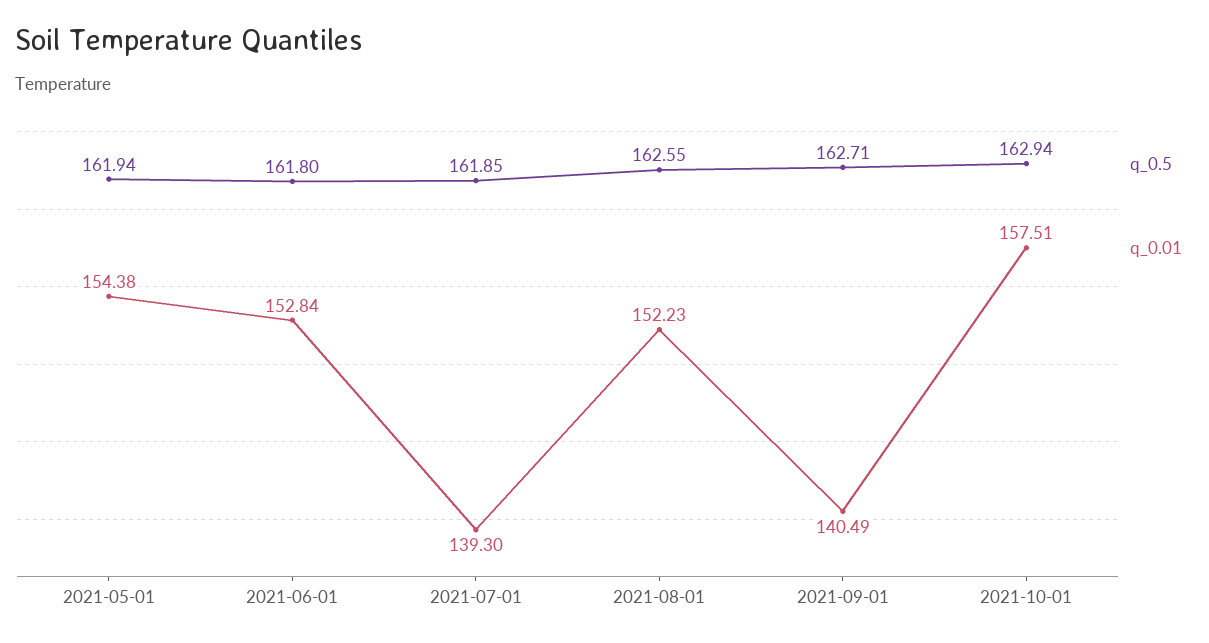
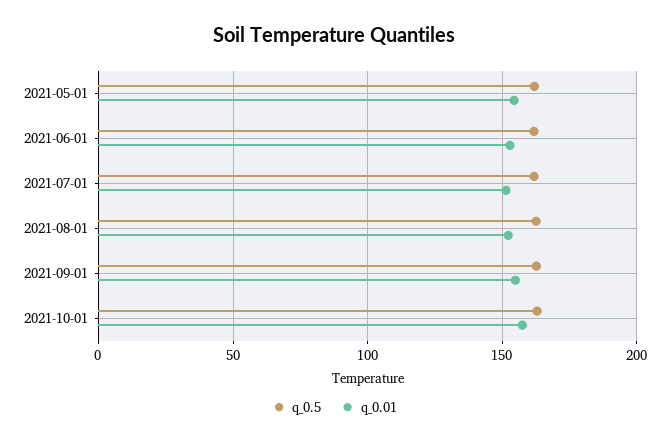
q_0.01, 2021-07-01: 139.3 -> 150
q_0.01, 2021-09-01: 140.49 -> 155

